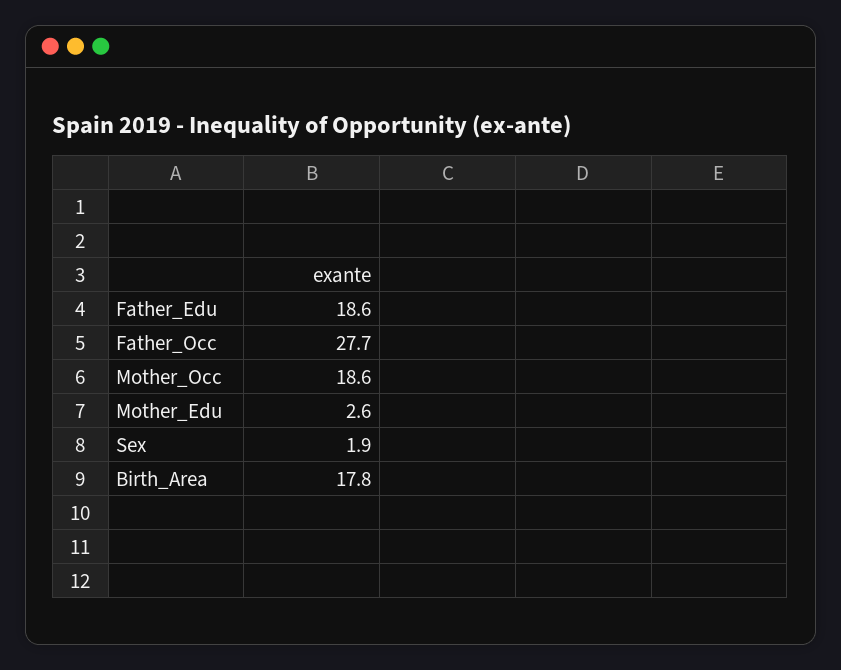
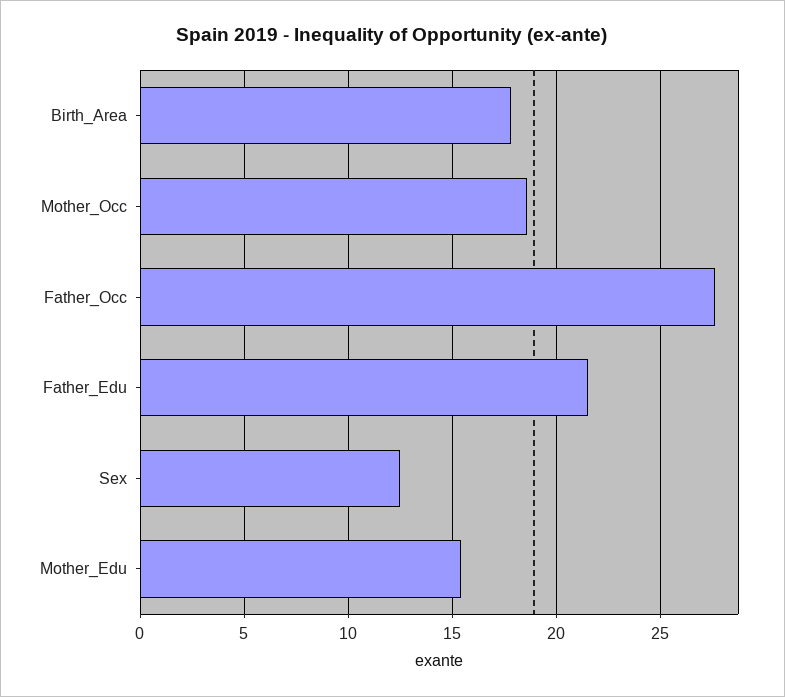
Father_Edu: 18.6 -> 21.5
Mother_Edu: 2.6 -> 15.5
Sex: 1.9 -> 12.5

